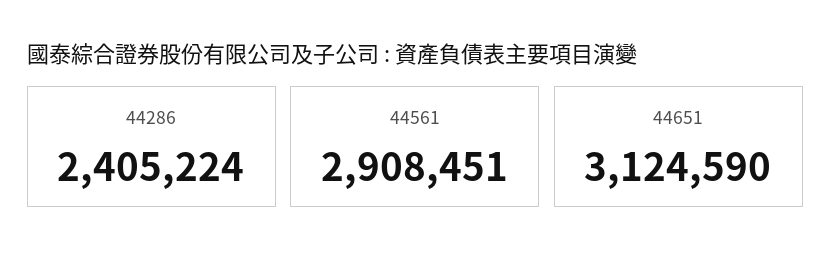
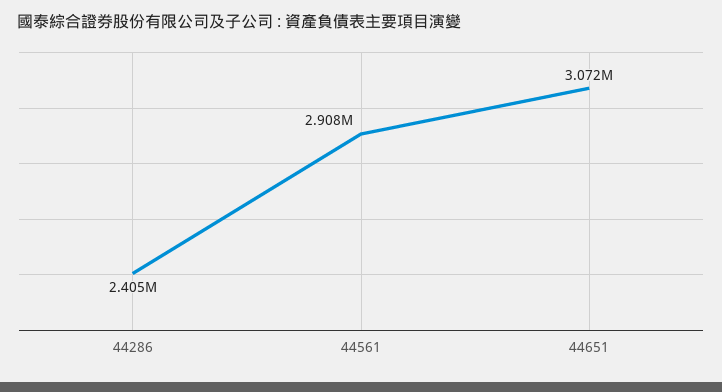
44651: 3124590 -> 3072000

